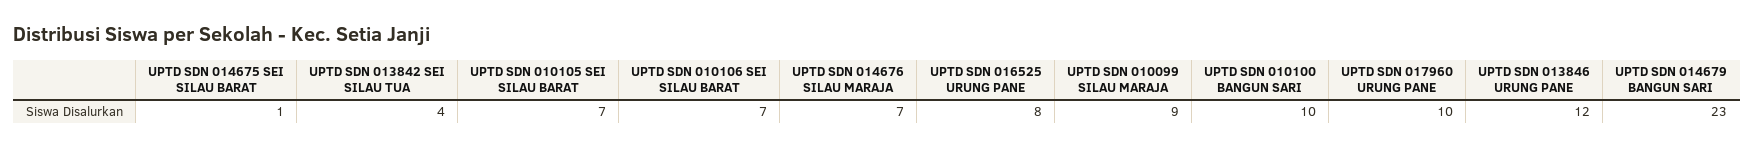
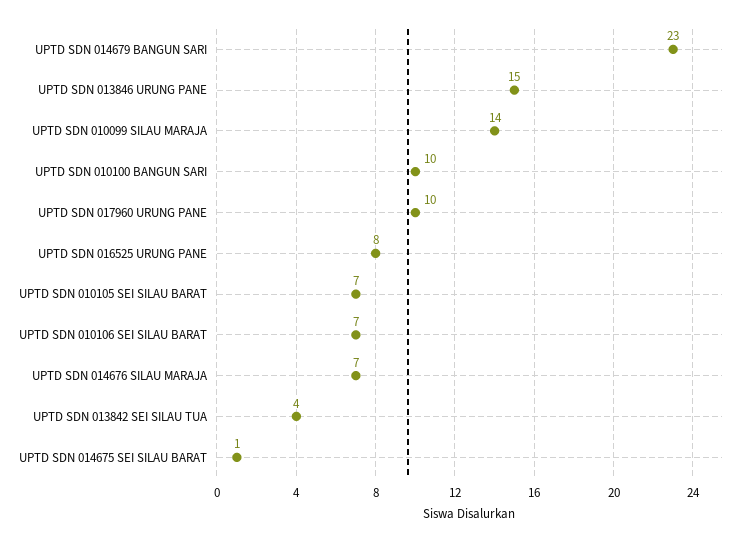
UPTD SDN 010099 SILAU MARAJA: 9 -> 14
UPTD SDN 013846 URUNG PANE: 12 -> 15

